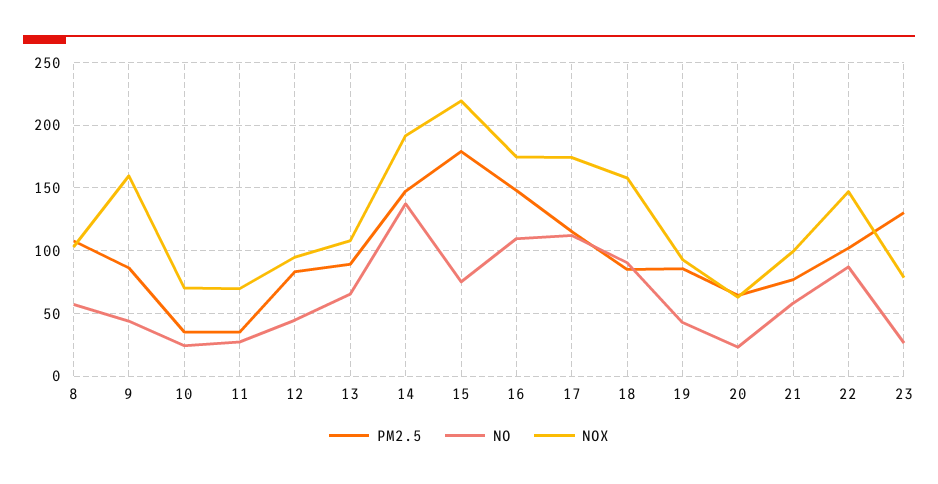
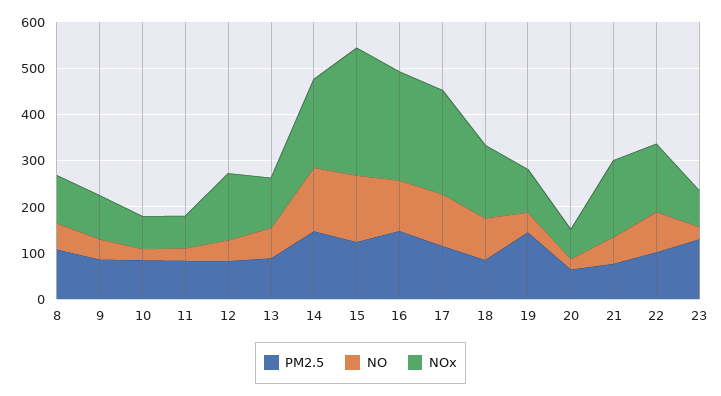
NOX, 9: 160 -> 100
PM2.5, 10: 35 -> 80
PM2.5, 11: 35 -> 80
NOX, 12: 95 -> 140
PM2.5, 15: 180 -> 120
NO, 15: 75 -> 140
NOX, 15: 220 -> 280
NOX, 16: 175 -> 240
NOX, 17: 175 -> 220
PM2.5, 19: 85 -> 140
NOX, 21: 100 -> 160

